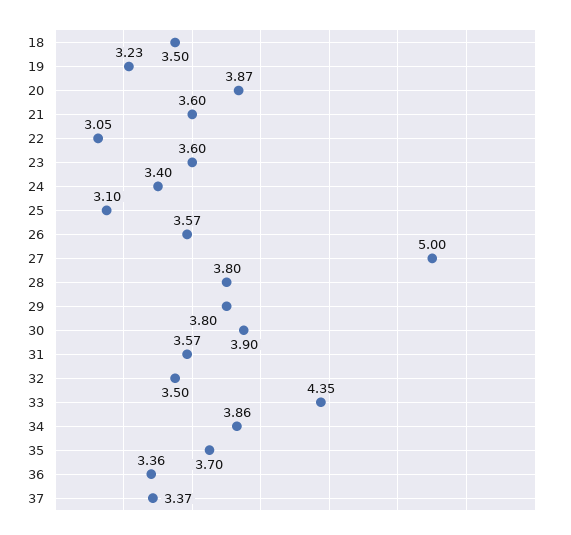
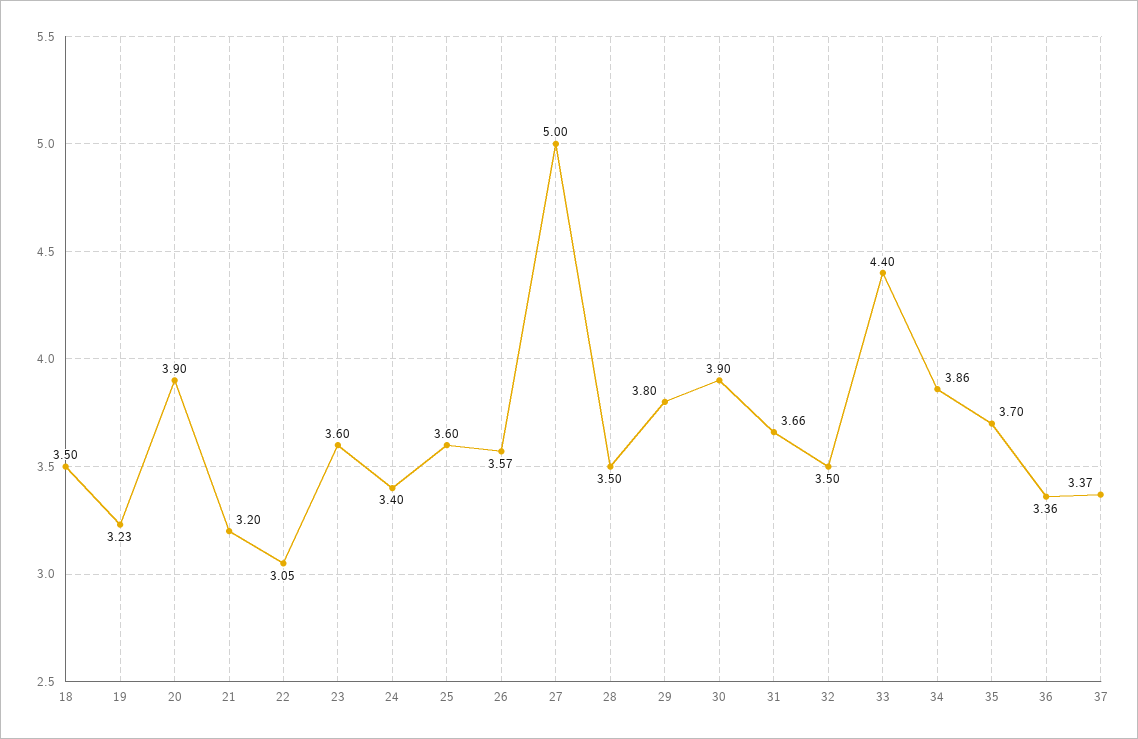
20: 3.87 -> 3.9
21: 3.6 -> 3.2
25: 3.1 -> 3.6
28: 3.8 -> 3.5
31: 3.57 -> 3.66
33: 4.35 -> 4.4

